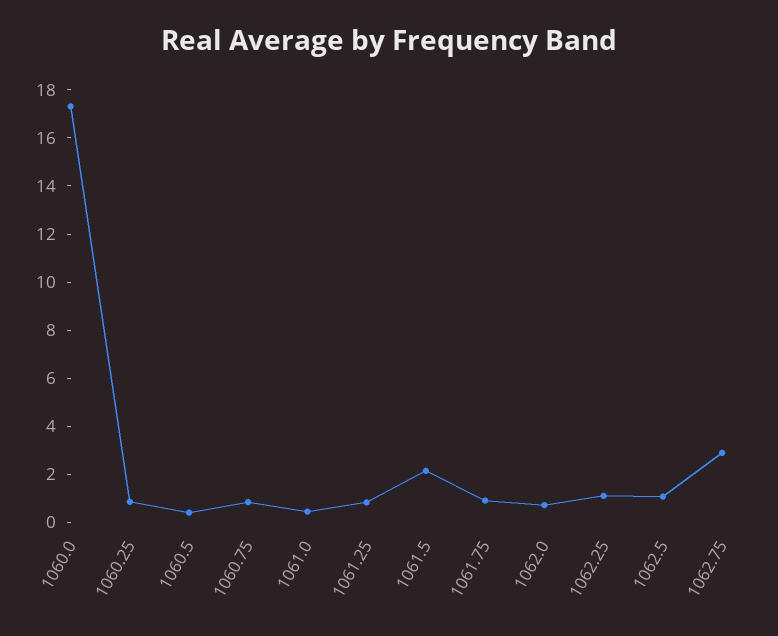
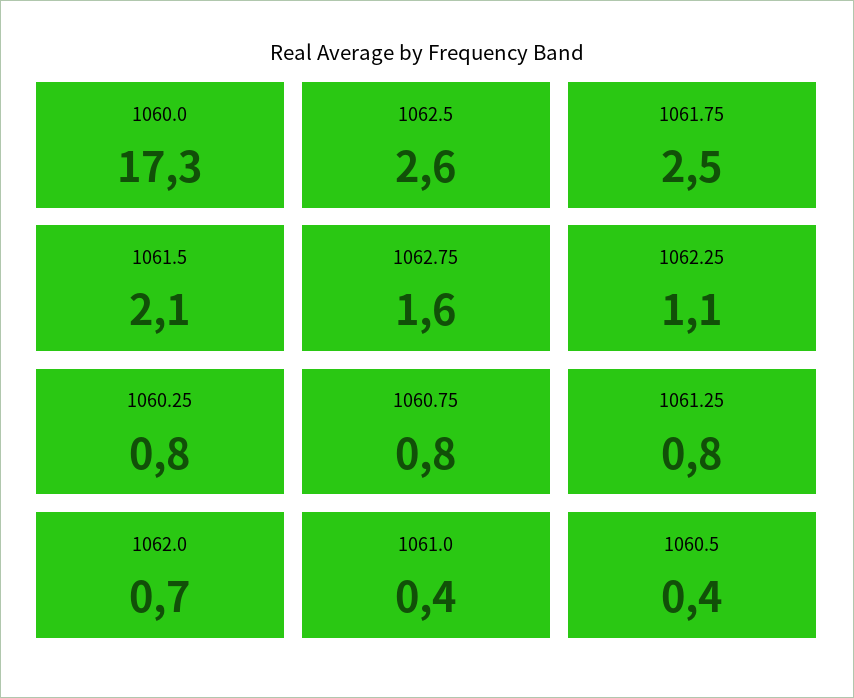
1061.75: 1 -> 2.5
1062.5: 1 -> 2.6
1062.75: 3 -> 1.6

